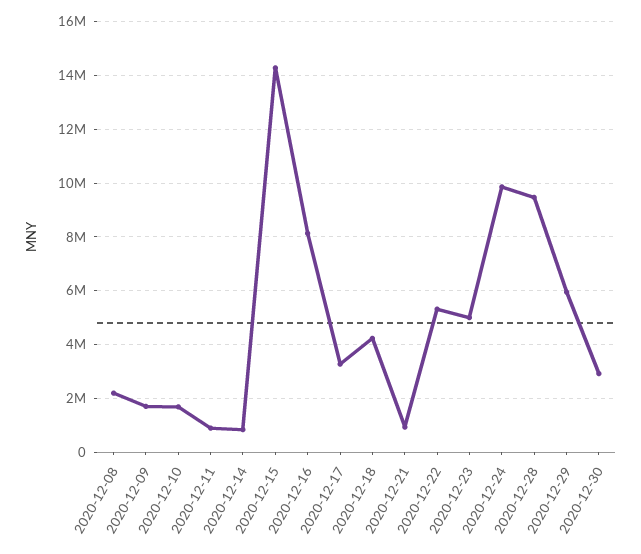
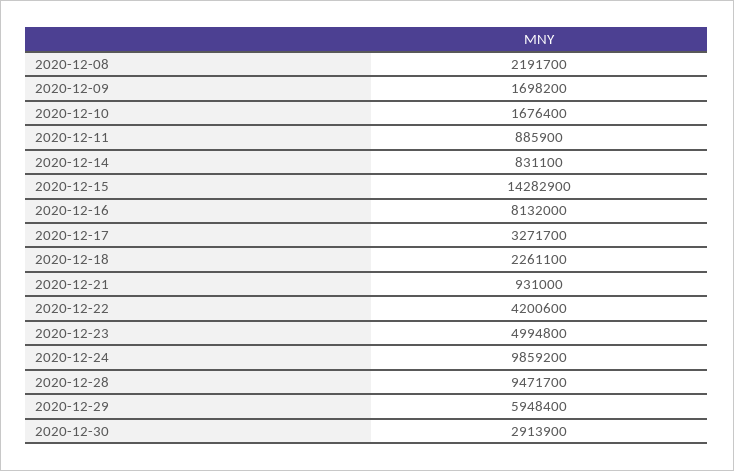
2020-12-18: 4250000 -> 2261100
2020-12-22: 5250000 -> 4200600

